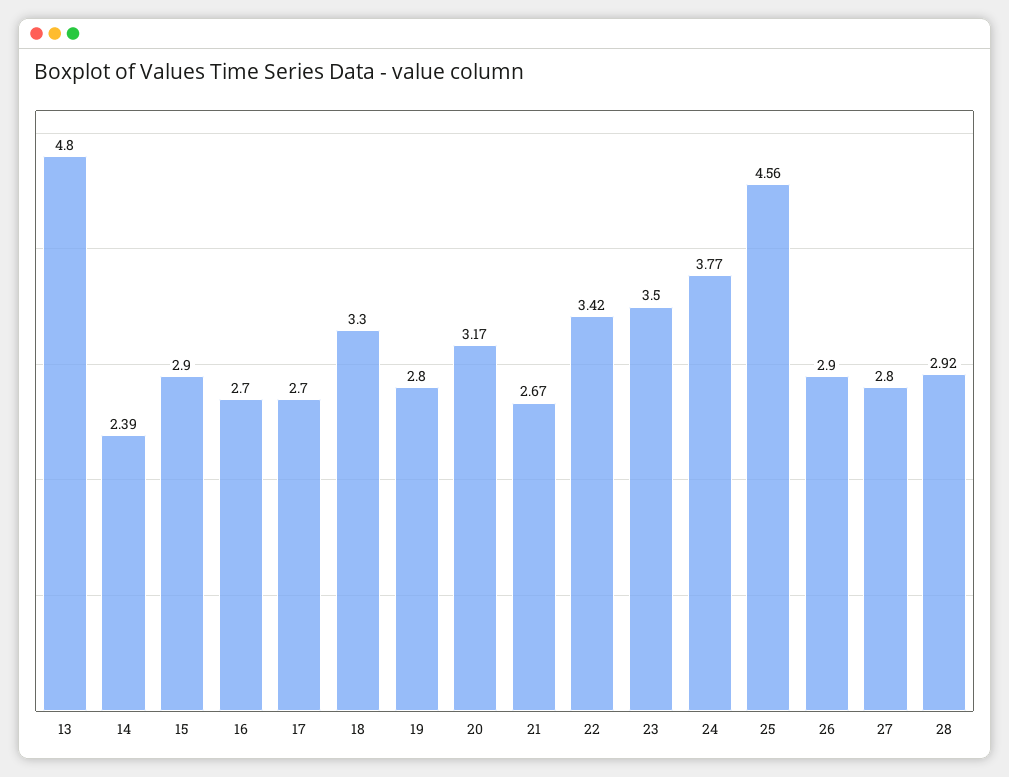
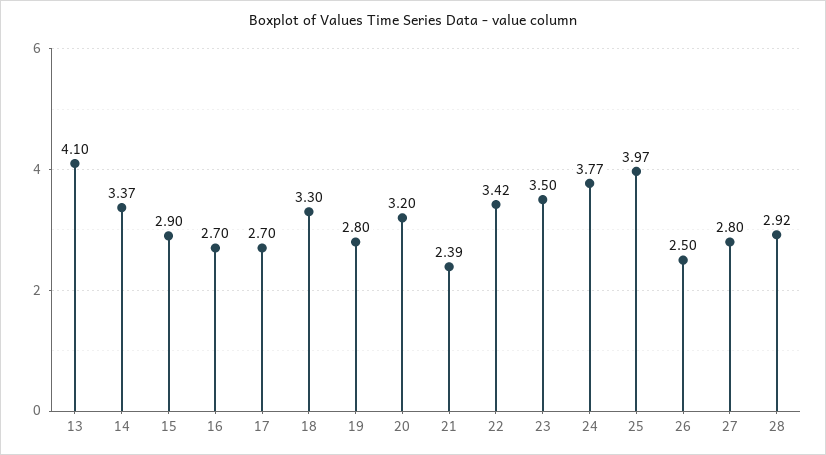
13: 4.8 -> 4.1
14: 2.39 -> 3.37
20: 3.17 -> 3.2
21: 2.67 -> 2.39
25: 4.56 -> 3.97
26: 2.9 -> 2.5

